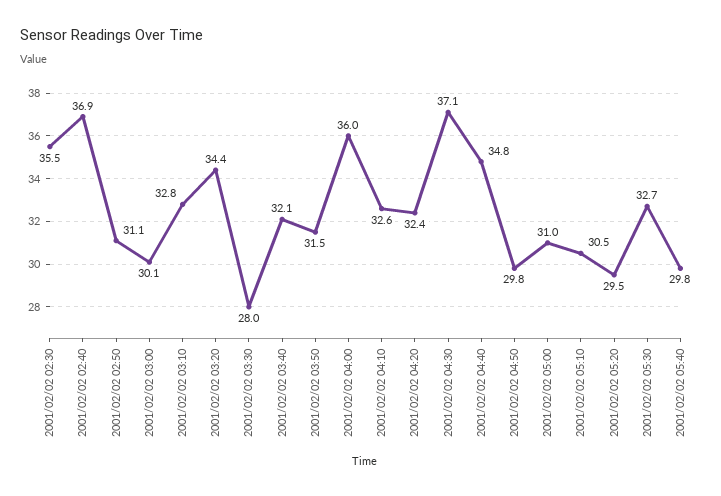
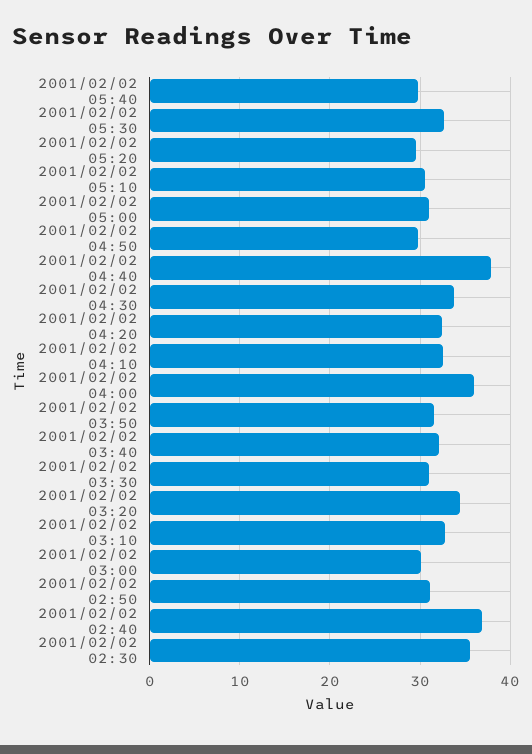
2001/02/02 03:30: 28 -> 31
2001/02/02 04:30: 37.1 -> 34
2001/02/02 04:40: 34.8 -> 38

